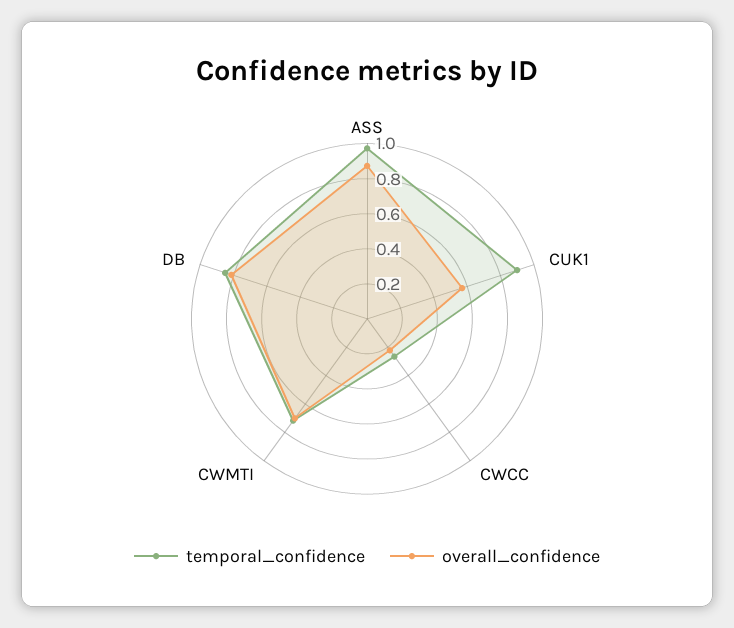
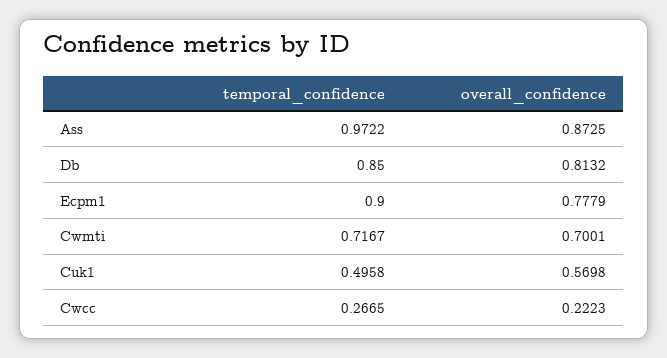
temporal_confidence, CUK1: 0.9 -> 0.4958
temporal_confidence, Ecpm1: none -> 0.9
overall_confidence, Ecpm1: none -> 0.7779

